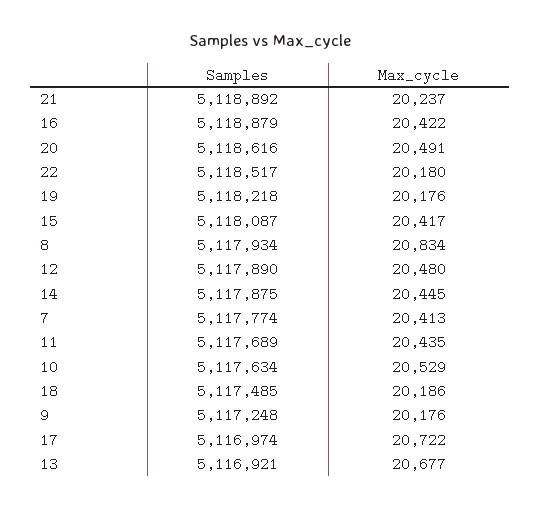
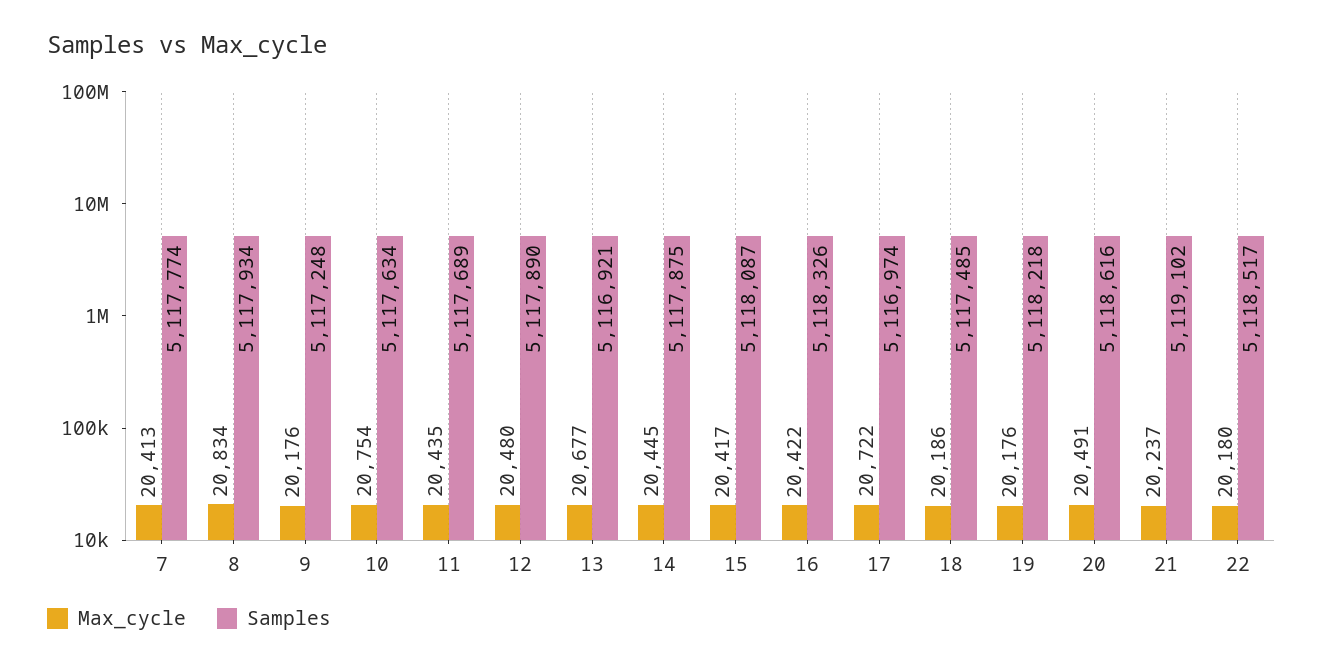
Samples, 21: 5118892 -> 5119102
Samples, 16: 5118879 -> 5118326
Max_cycle, 10: 20529 -> 20754

